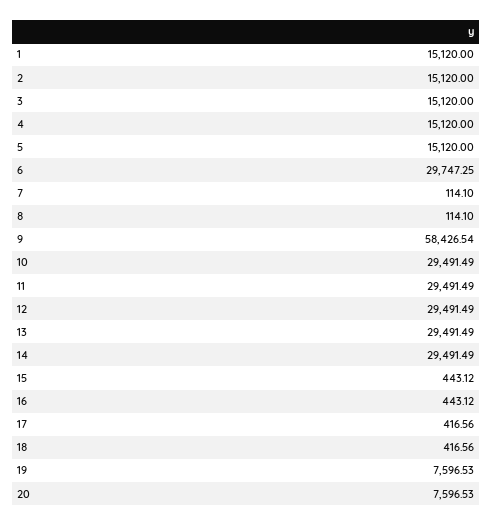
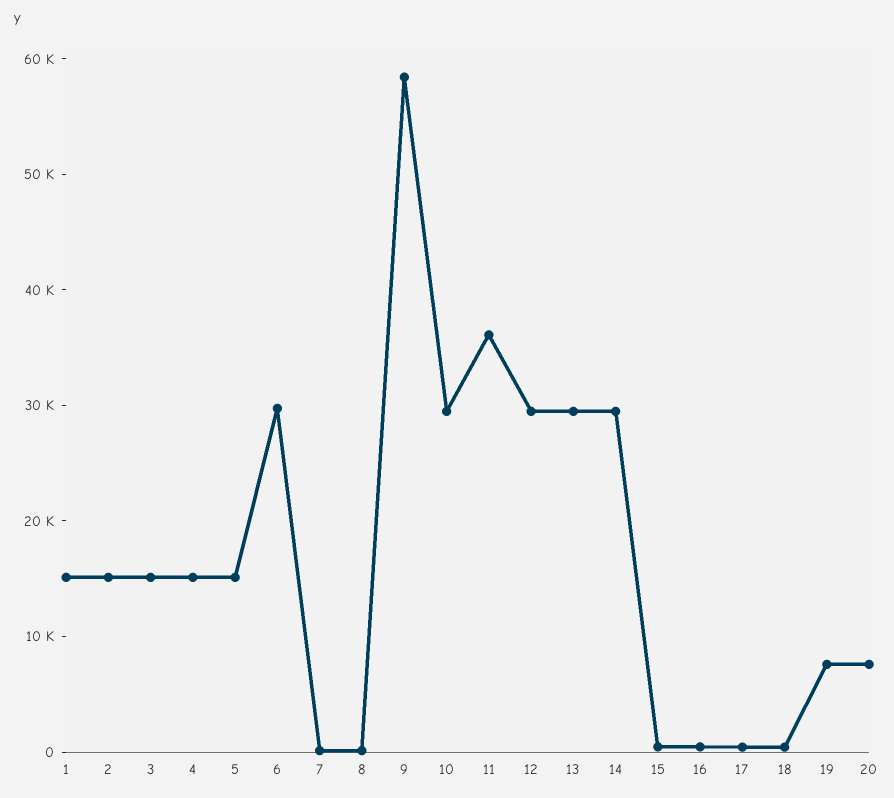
11: 29491.49 -> 36000

